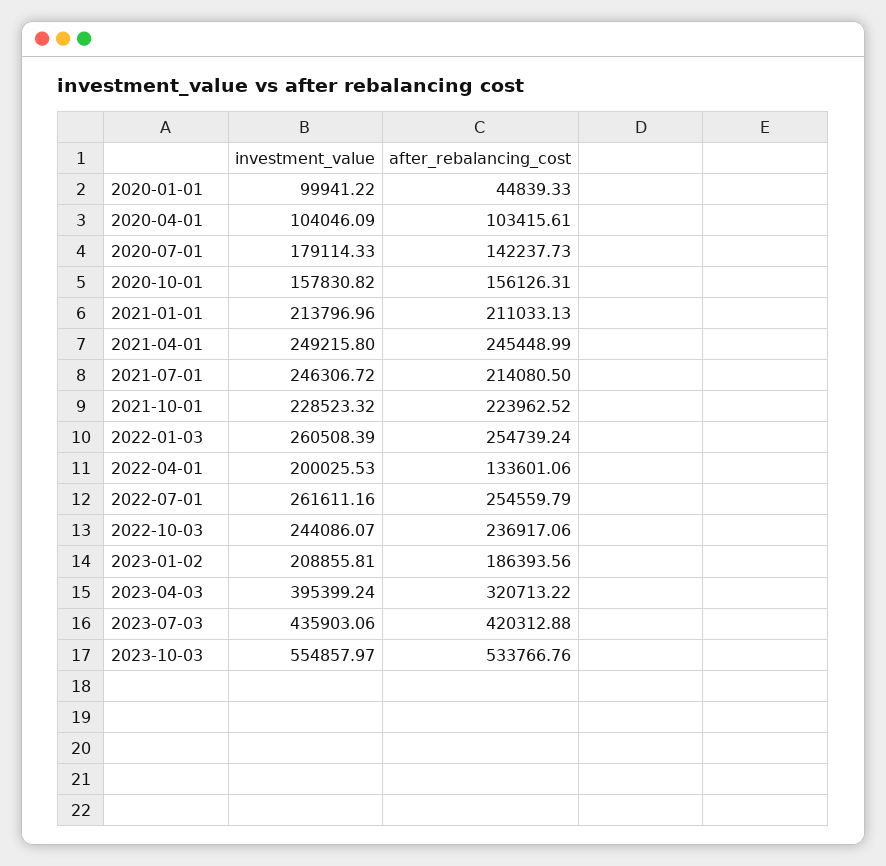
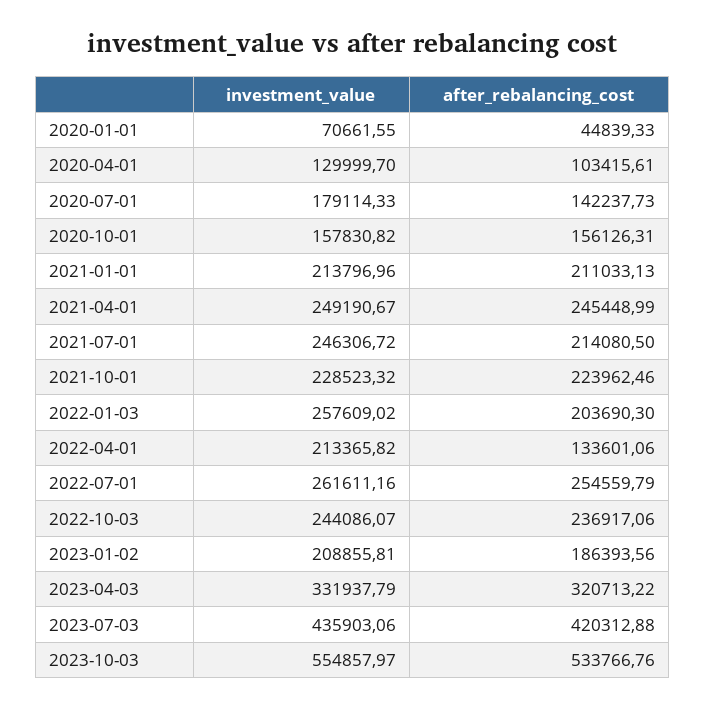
investment_value, 2020-01-01: 99941.22 -> 70661.55
investment_value, 2020-04-01: 104046.09 -> 129999.7
investment_value, 2021-04-01: 249215.8 -> 249190.67
after_rebalancing_cost, 2021-10-01: 223962.52 -> 223962.46
investment_value, 2022-01-03: 260508.39 -> 257609.02
after_rebalancing_cost, 2022-01-03: 254739.24 -> 203690.3
investment_value, 2022-04-01: 200025.53 -> 213365.82
investment_value, 2023-04-03: 395399.24 -> 331937.79

